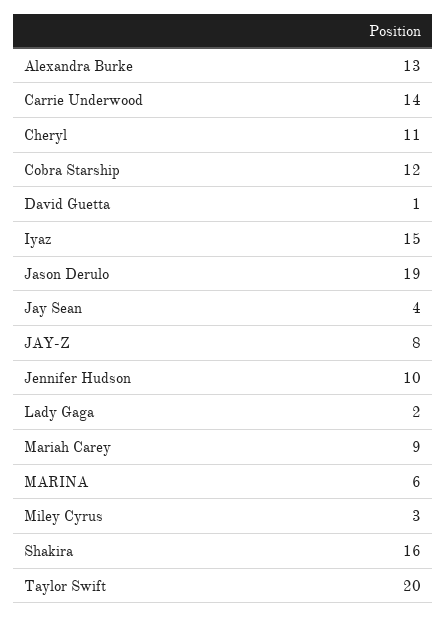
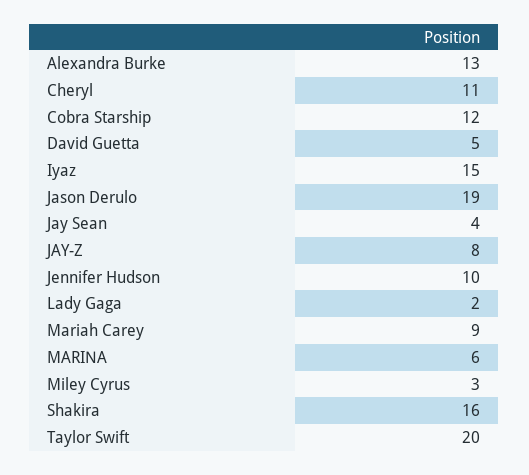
Carrie Underwood: 14 -> none
David Guetta: 1 -> 5

